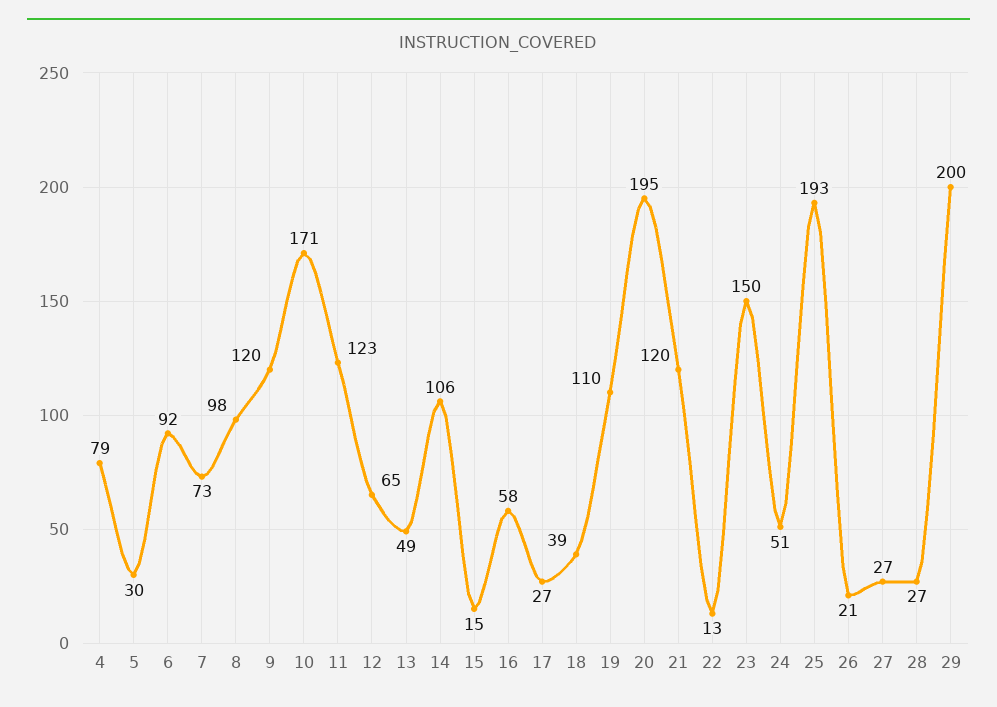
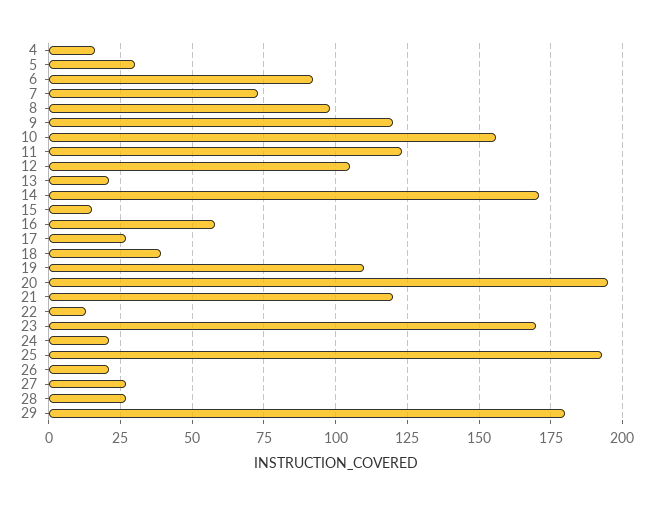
4: 79 -> 15
10: 171 -> 155
12: 65 -> 105
13: 49 -> 20
14: 106 -> 170
23: 150 -> 170
24: 51 -> 20
29: 200 -> 180

